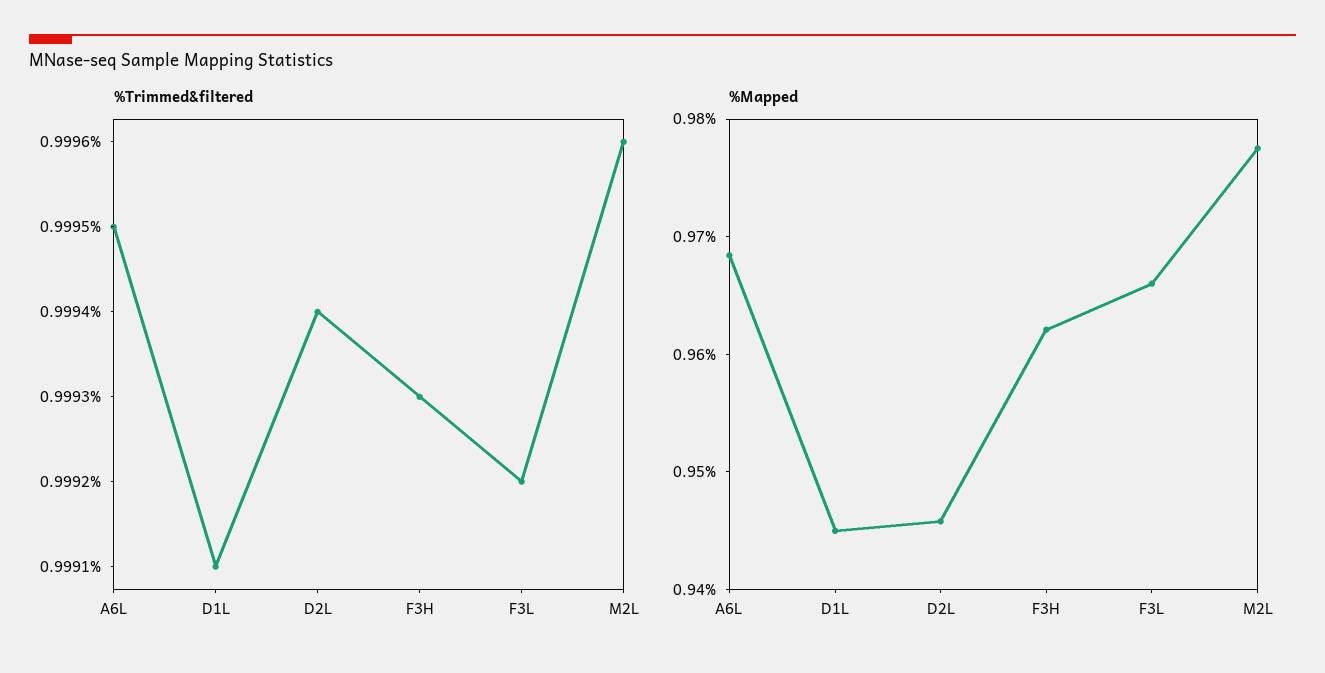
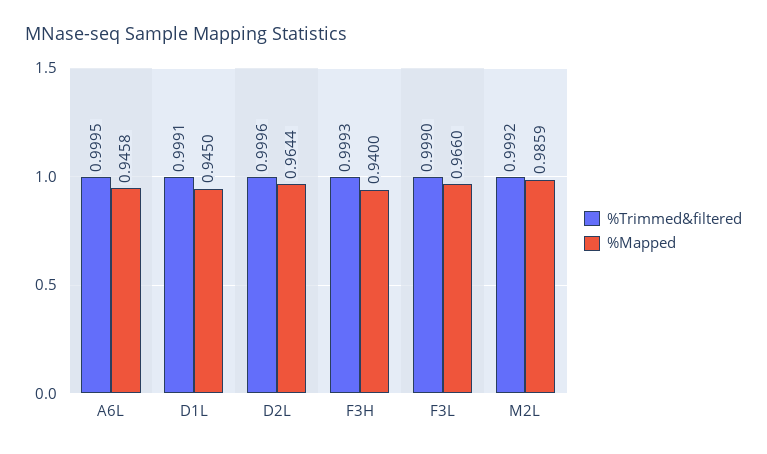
%Trimmed&filtered, D2L: 0.9994 -> 0.9996
%Trimmed&filtered, F3L: 0.9992 -> 0.999
%Trimmed&filtered, M2L: 0.9996 -> 0.9992
%Mapped, A6L: 0.968 -> 0.9458
%Mapped, D2L: 0.946 -> 0.9644
%Mapped, F3H: 0.962 -> 0.94
%Mapped, M2L: 0.978 -> 0.9859

